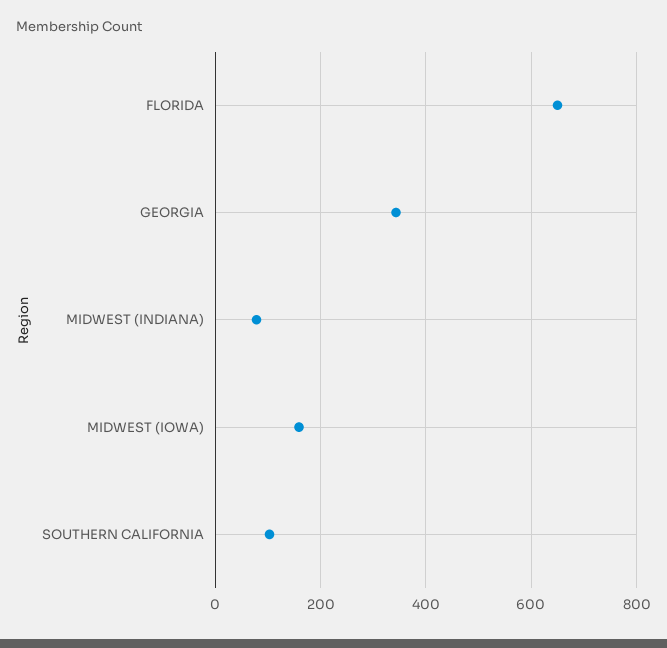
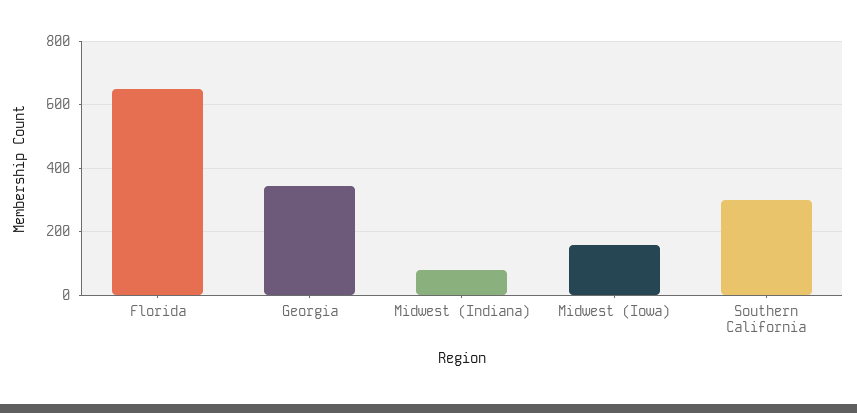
SOUTHERN CALIFORNIA: 100 -> 300

